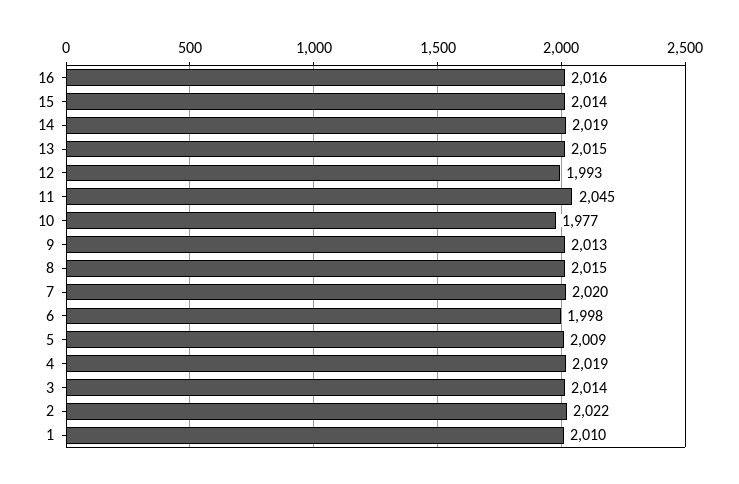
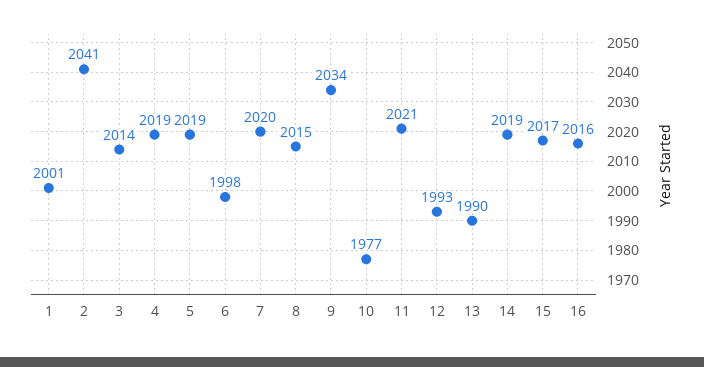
15: 2014 -> 2017
13: 2015 -> 1990
11: 2045 -> 2021
9: 2013 -> 2034
5: 2009 -> 2019
2: 2022 -> 2041
1: 2010 -> 2001

